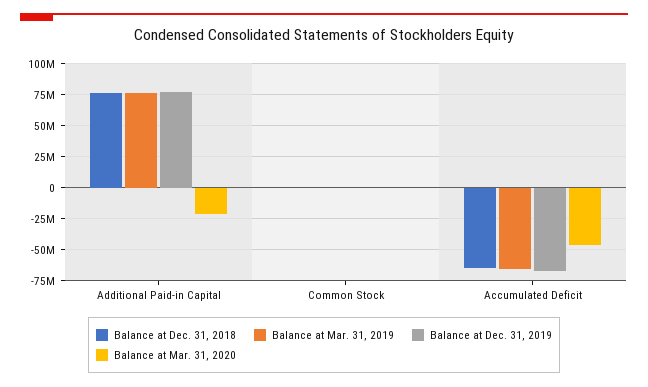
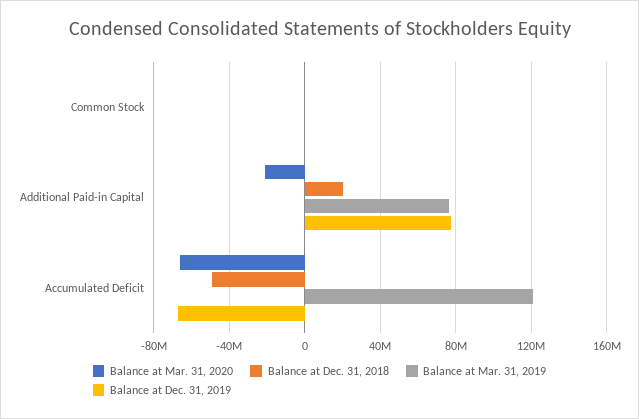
Balance at Dec. 31, 2018, Additional Paid-in Capital: 75000000 -> 20000000
Balance at Dec. 31, 2018, Accumulated Deficit: -65000000 -> -50000000
Balance at Mar. 31, 2019, Accumulated Deficit: -65000000 -> 120000000
Balance at Mar. 31, 2020, Accumulated Deficit: -45000000 -> -65000000

